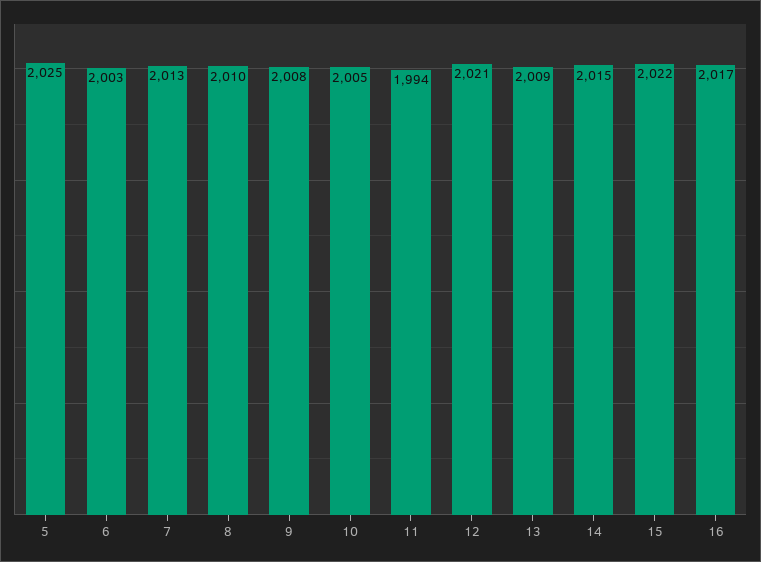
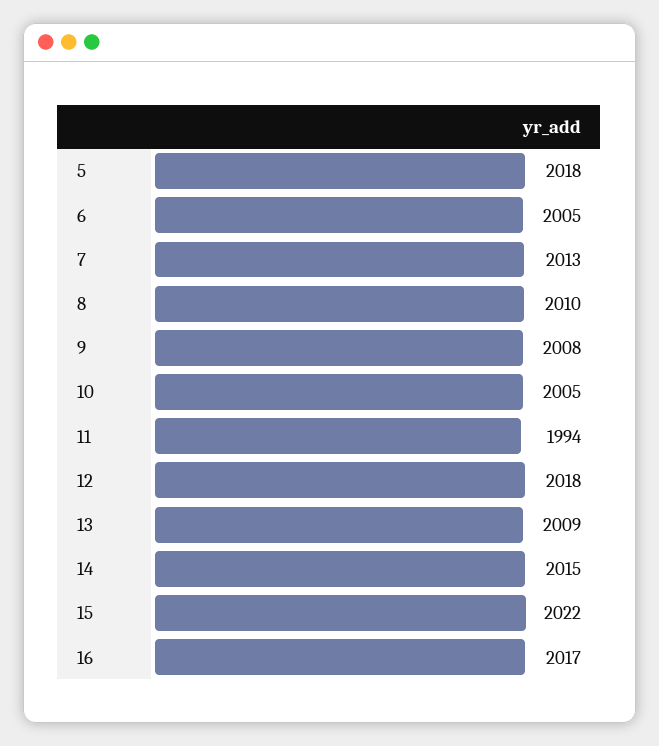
5: 2025 -> 2018
6: 2003 -> 2005
12: 2021 -> 2018

